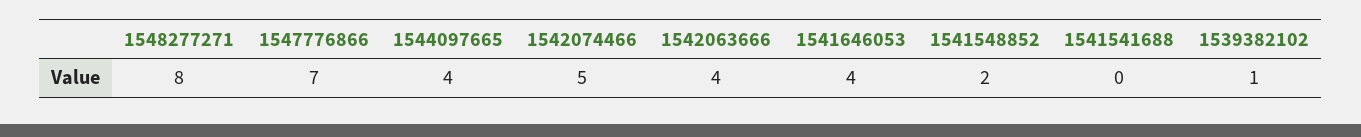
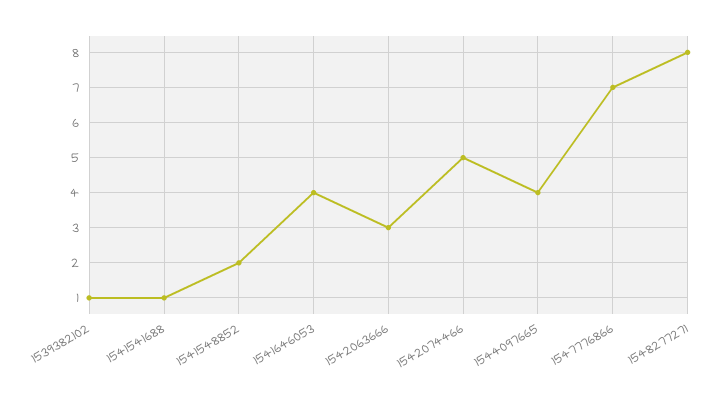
1542063666: 4 -> 3
1541541688: 0 -> 1

